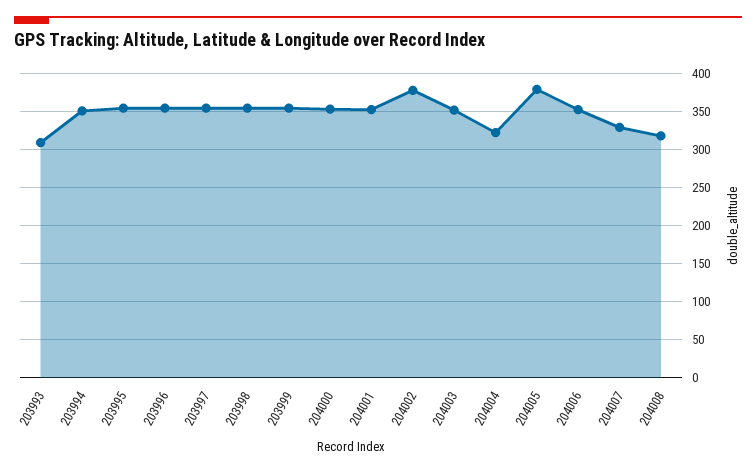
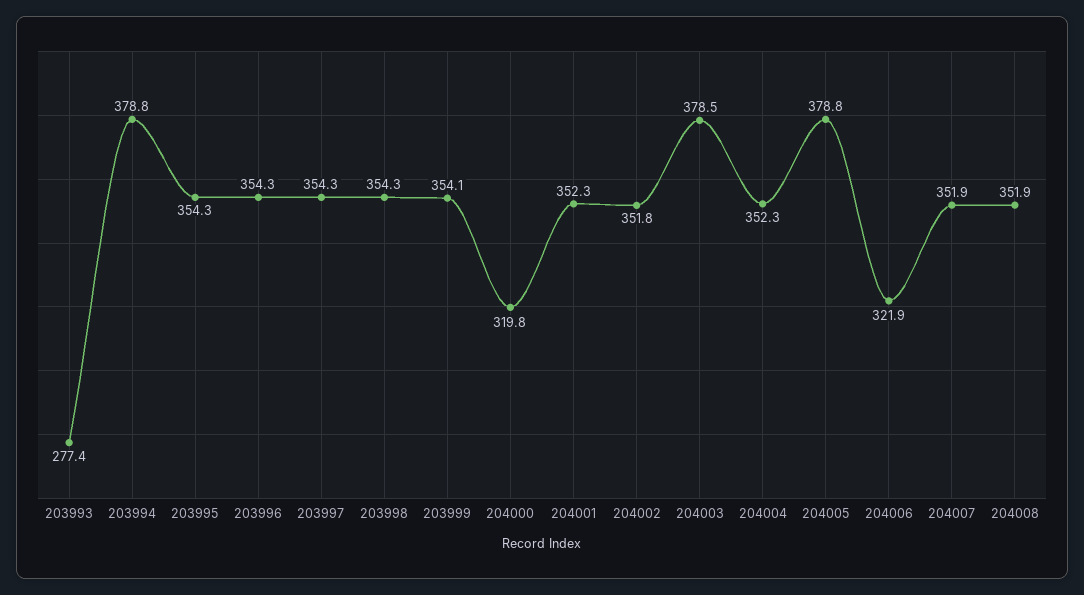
203993: 310 -> 277.4
203994: 350 -> 378.8
204000: 350 -> 319.8
204002: 380 -> 351.8
204003: 350 -> 378.5
204004: 320 -> 352.3
204006: 350 -> 321.9
204007: 330 -> 351.9
204008: 320 -> 351.9

